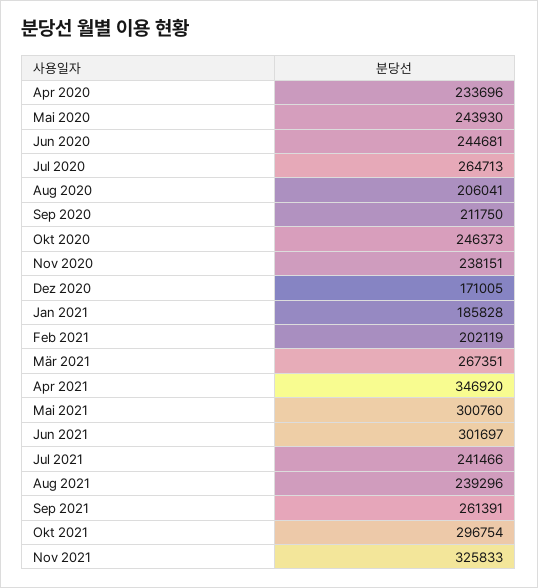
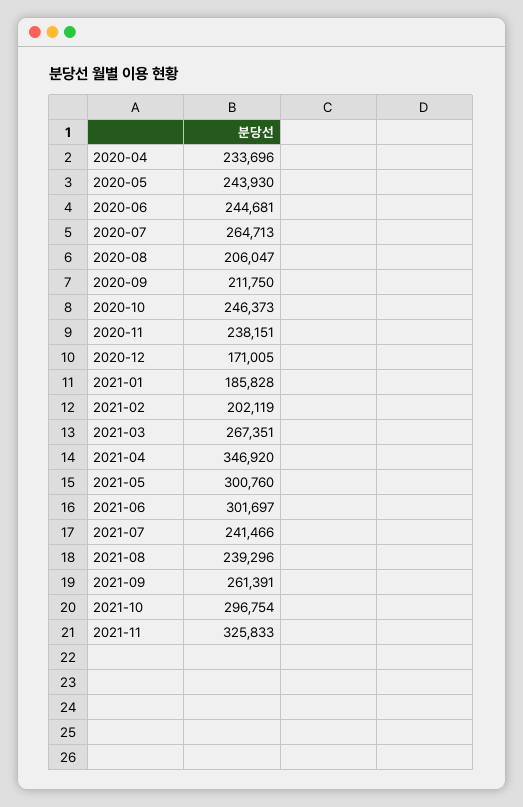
Aug 2020: 206041 -> 206047

